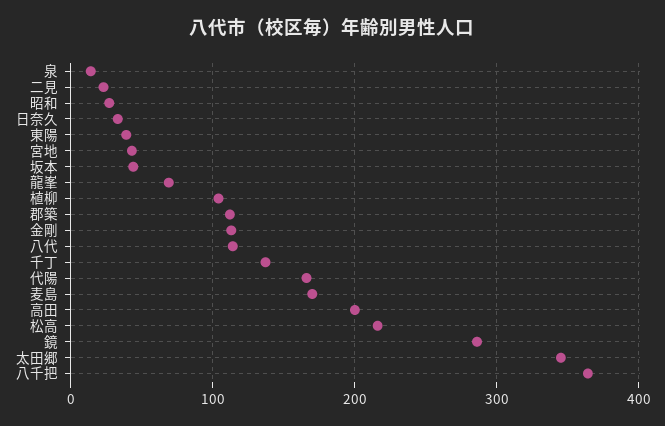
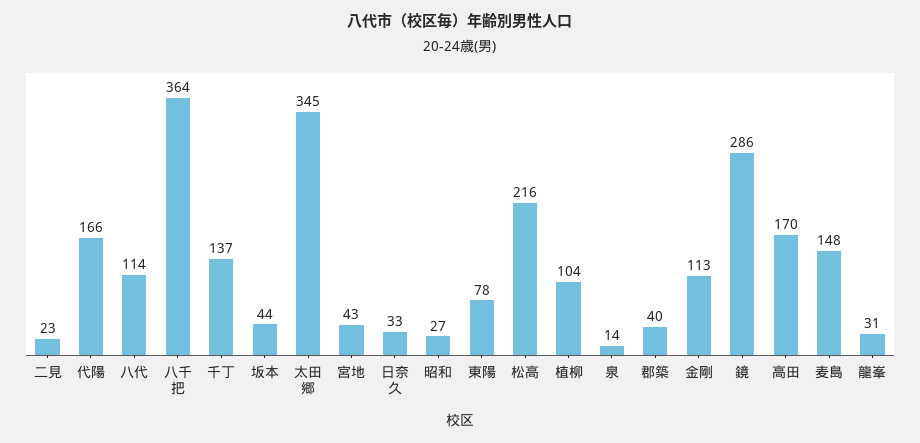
東陽: 40 -> 78
龍峯: 70 -> 31
郡築: 110 -> 40
麦島: 170 -> 148
高田: 200 -> 170

